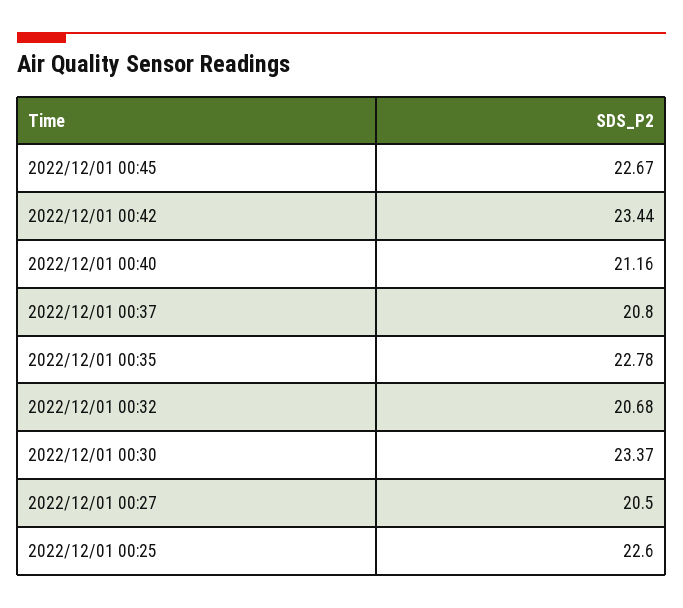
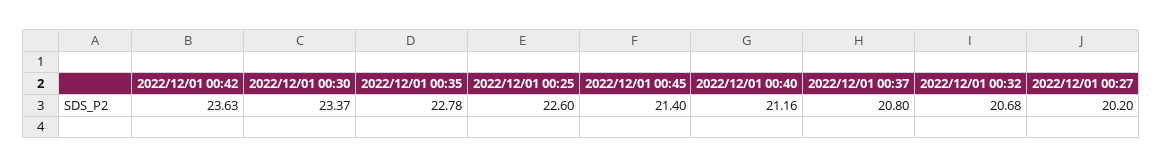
2022/12/01 00:45: 22.67 -> 21.4
2022/12/01 00:42: 23.44 -> 23.63
2022/12/01 00:27: 20.5 -> 20.2

